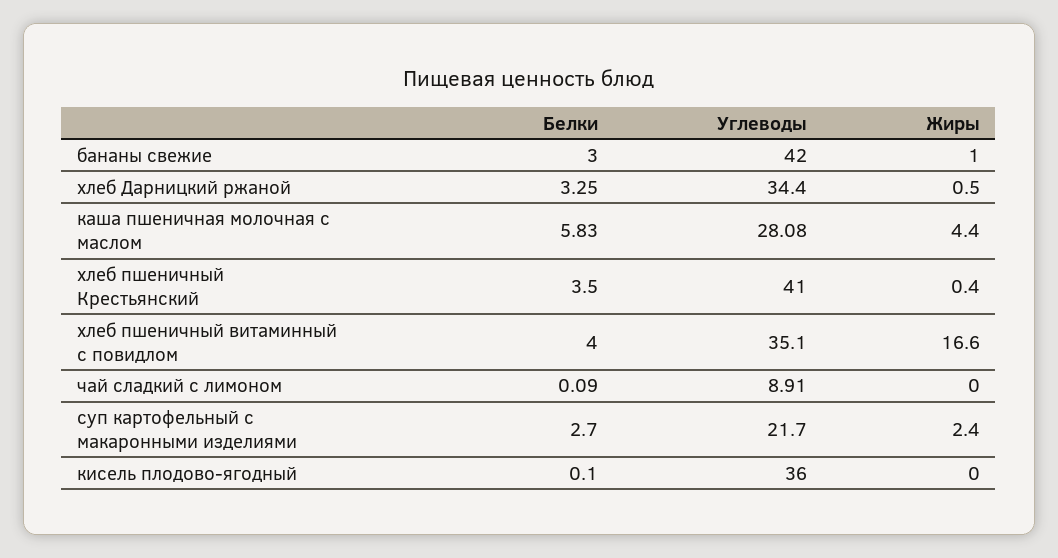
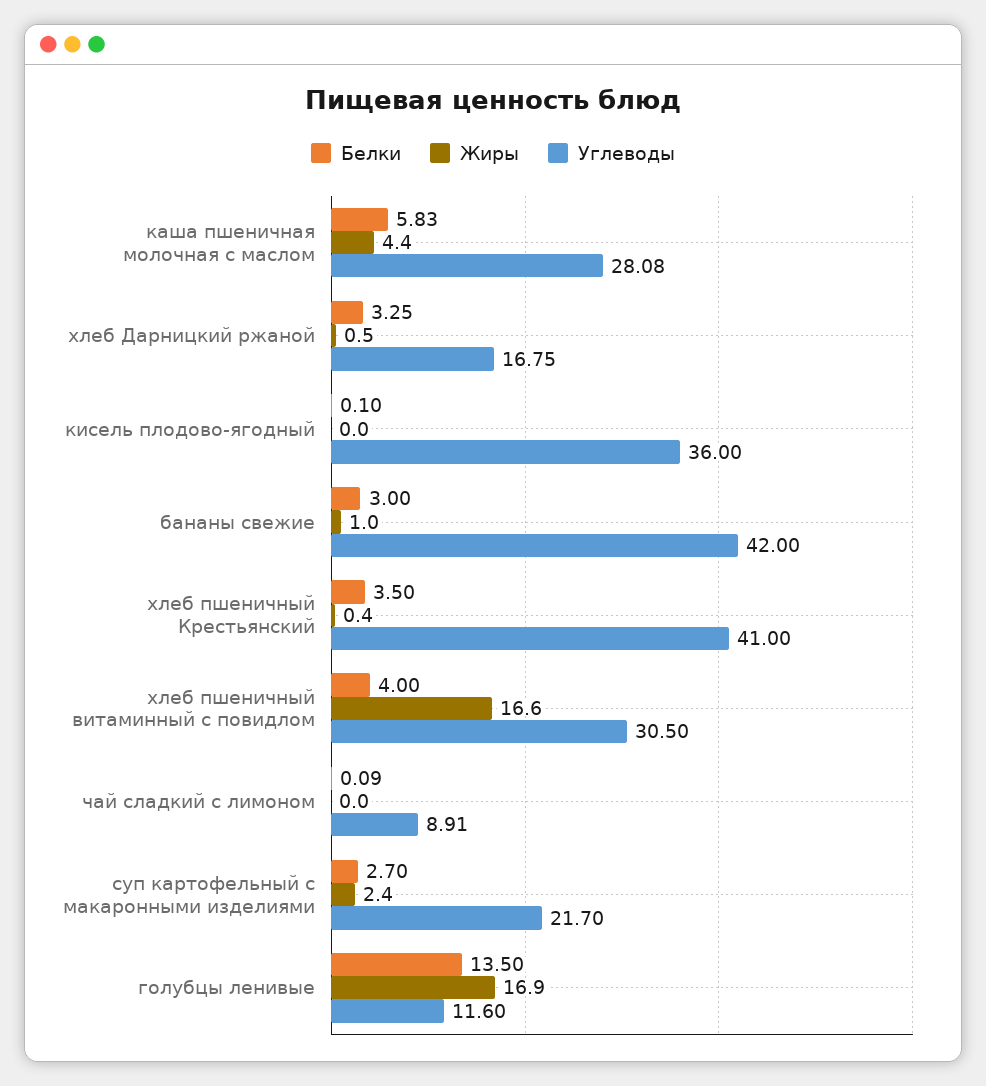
Углеводы, хлеб Дарницкий ржаной: 34.4 -> 16.75
Углеводы, хлеб пшеничный витаминный с повидлом: 35.1 -> 30.5
Белки, голубцы ленивые: none -> 13.5
Жиры, голубцы ленивые: none -> 16.9
Углеводы, голубцы ленивые: none -> 11.6

